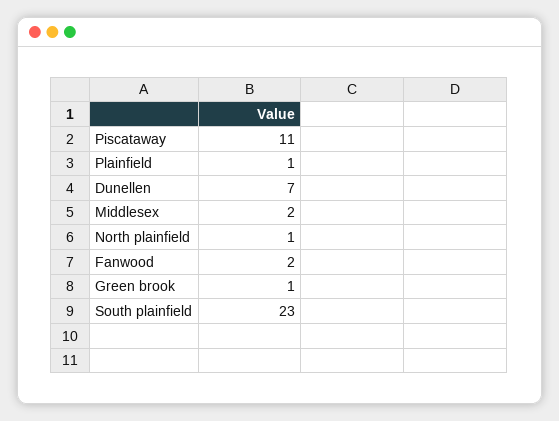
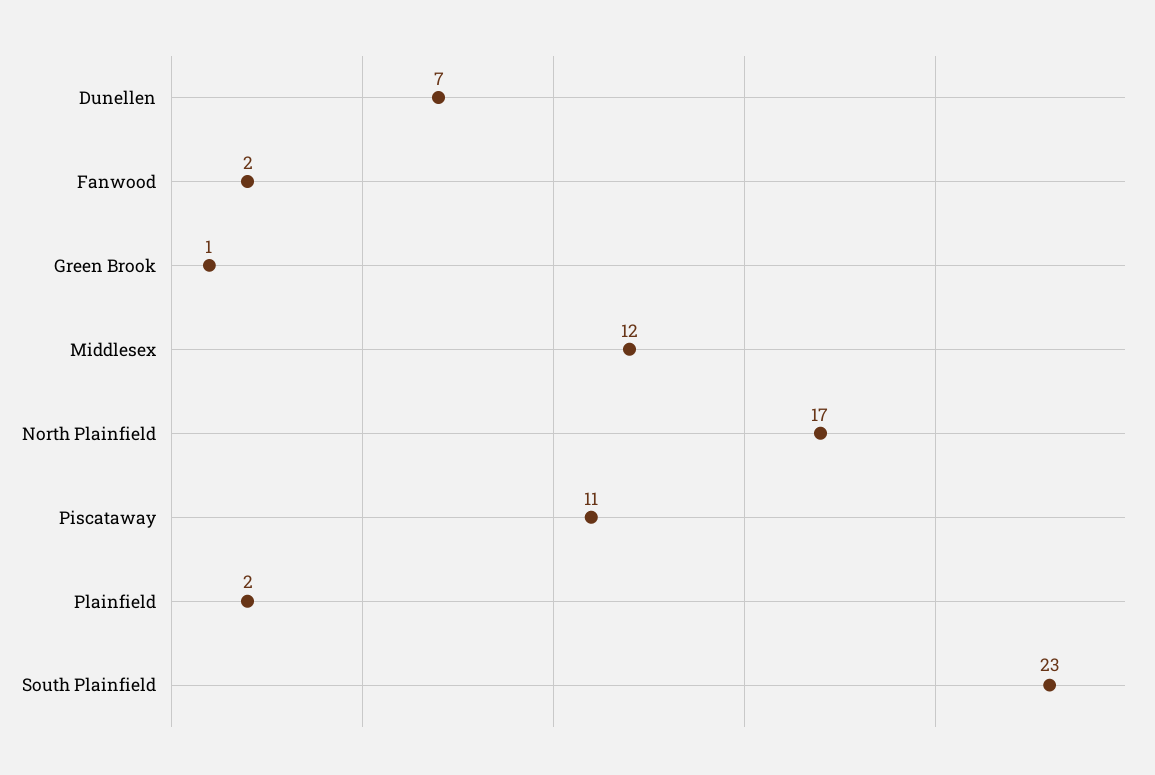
Plainfield: 1 -> 2
Middlesex: 2 -> 12
North plainfield: 1 -> 17

